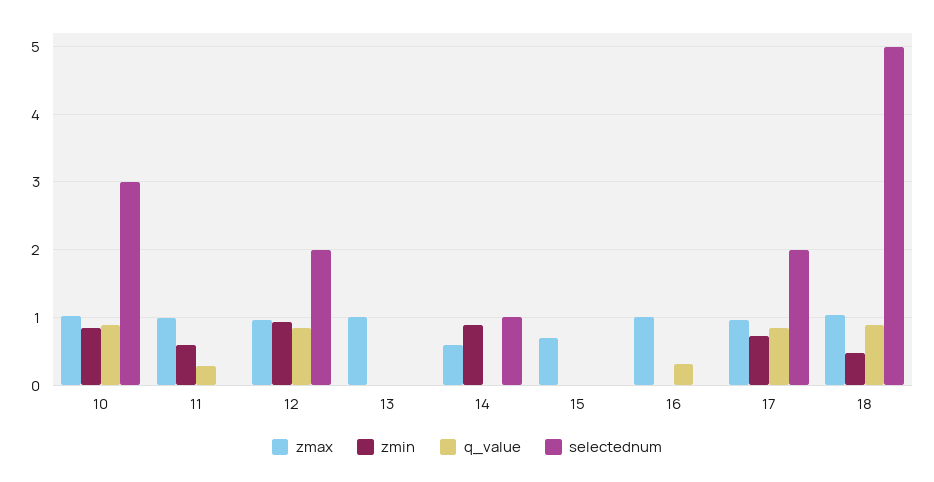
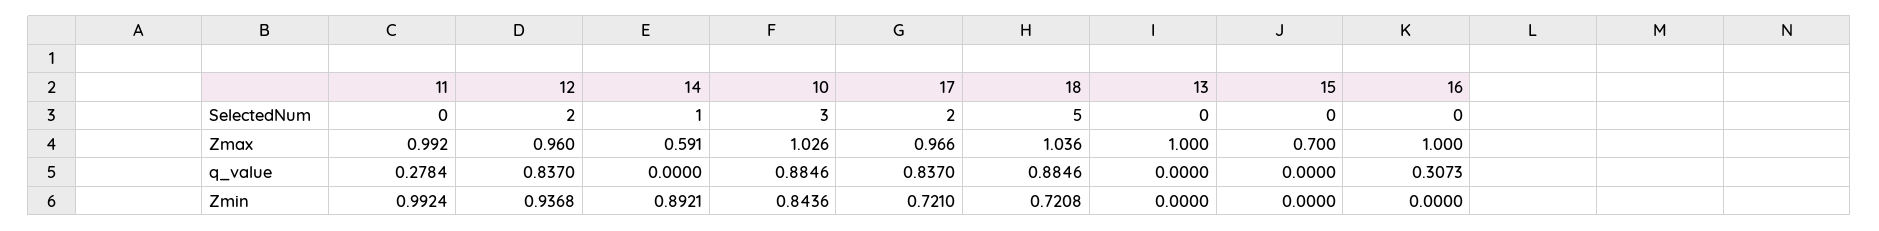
zmin, 11: 0.6 -> 0.9924
zmin, 18: 0.5 -> 0.7208

